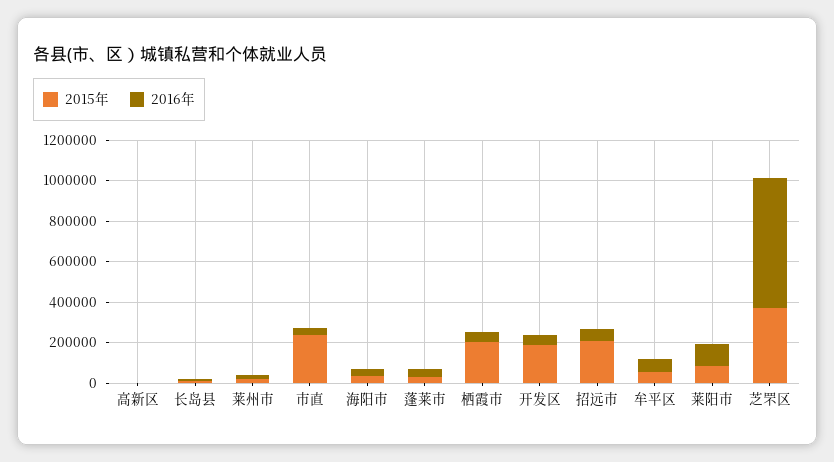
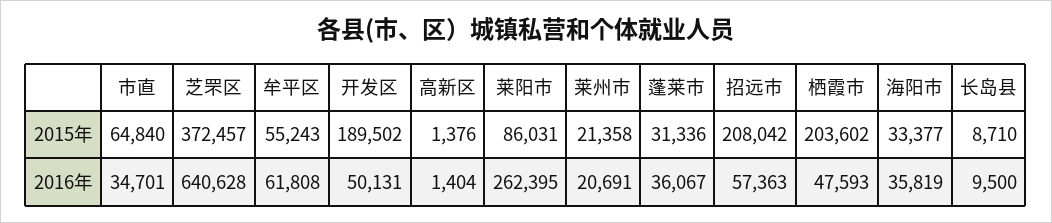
2015年, 市直: 250000 -> 64840
2016年, 莱阳市: 100000 -> 262395

